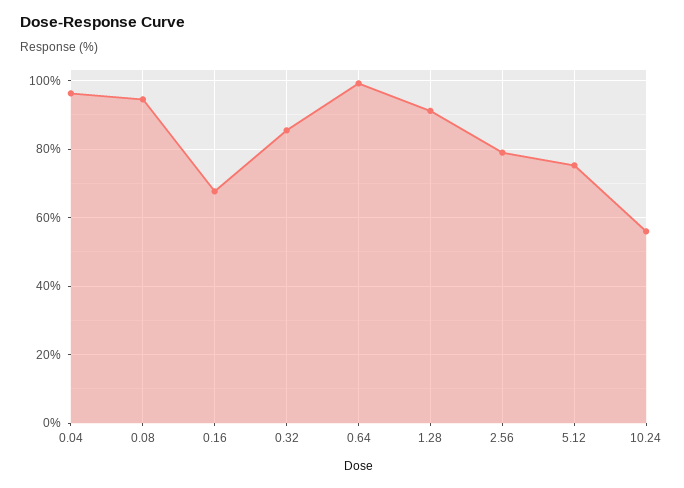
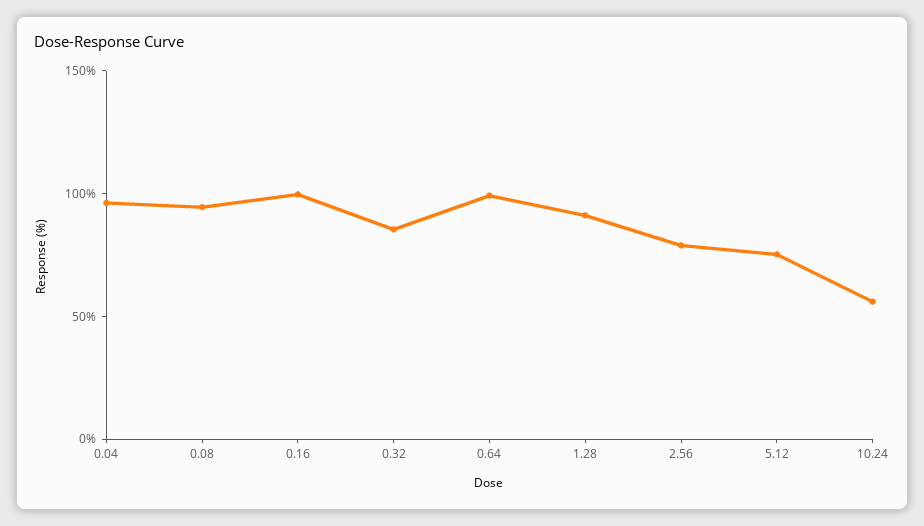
0.16: 68 -> 100

